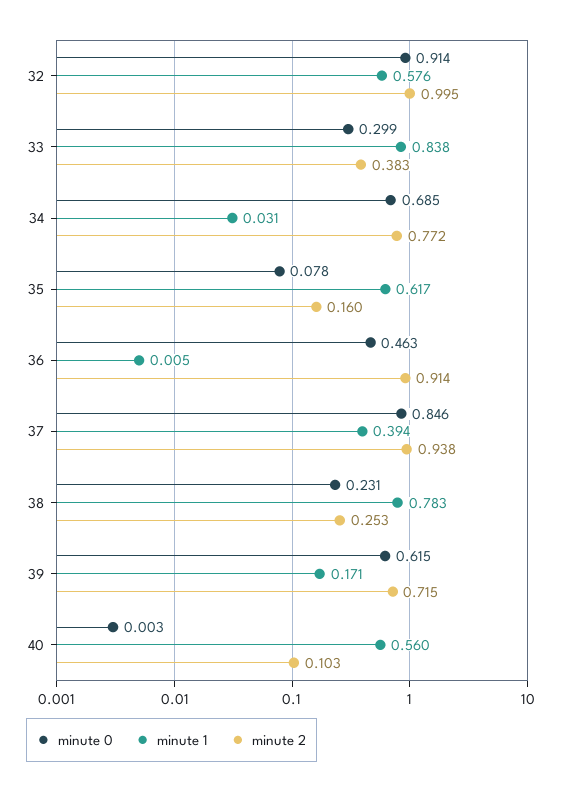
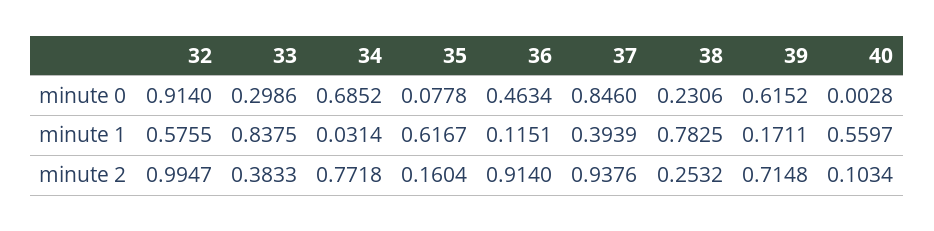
minute 1, 36: 0.005 -> 0.1151

